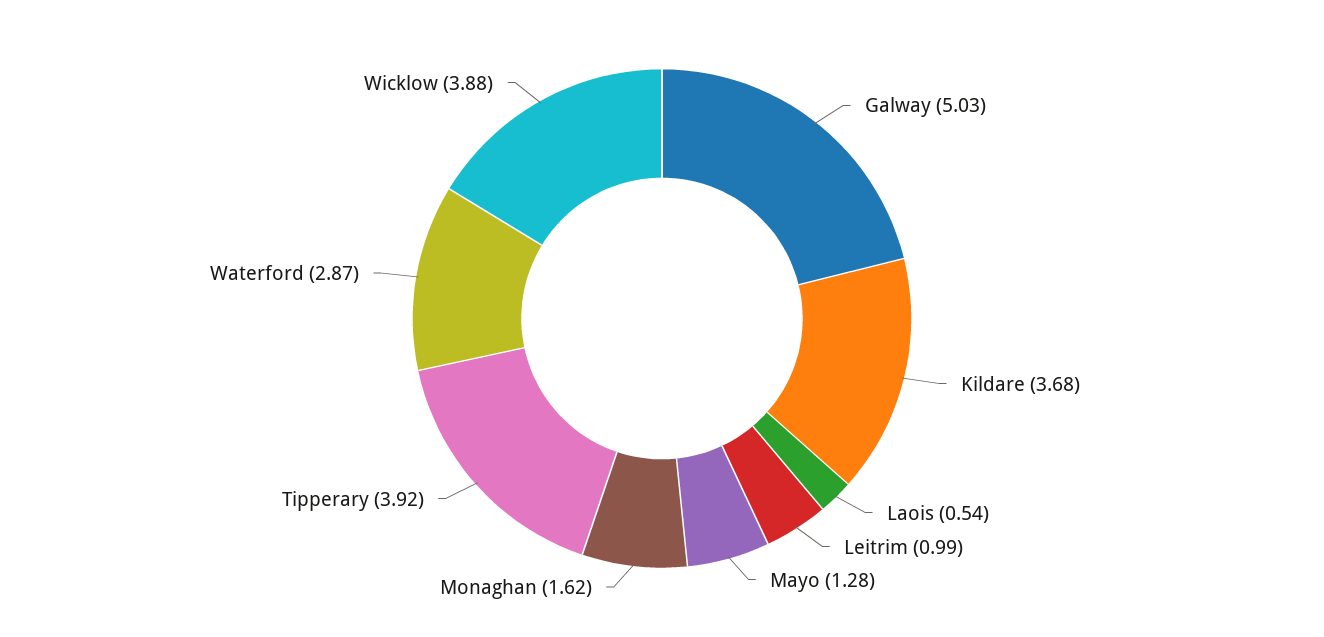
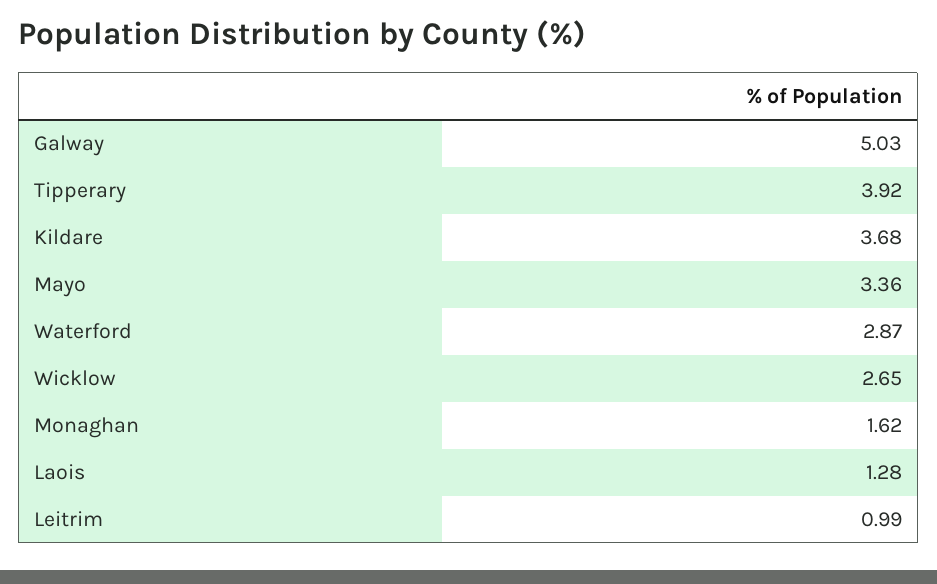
Laois: 0.54 -> 1.28
Mayo: 1.28 -> 3.36
Wicklow: 3.88 -> 2.65

